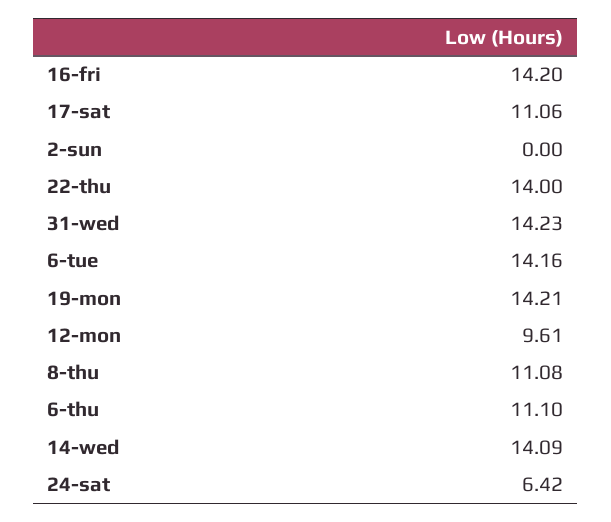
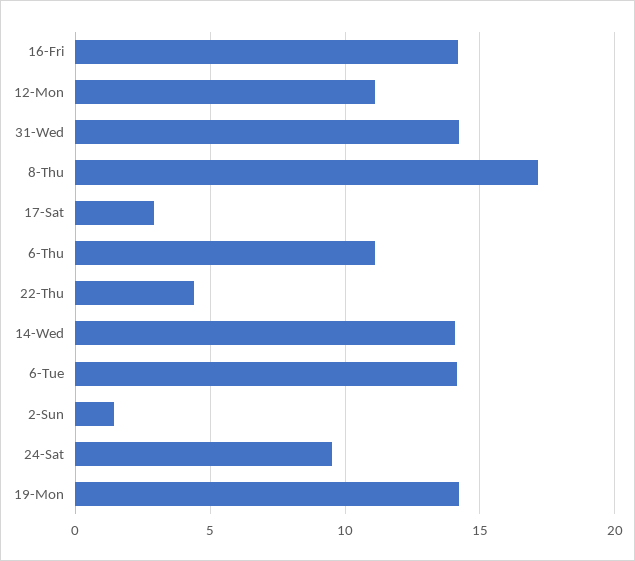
17-sat: 11.06 -> 3
2-sun: 0 -> 1.5
22-thu: 14 -> 4.5
12-mon: 9.61 -> 11
8-thu: 11.08 -> 17
24-sat: 6.42 -> 9.5

